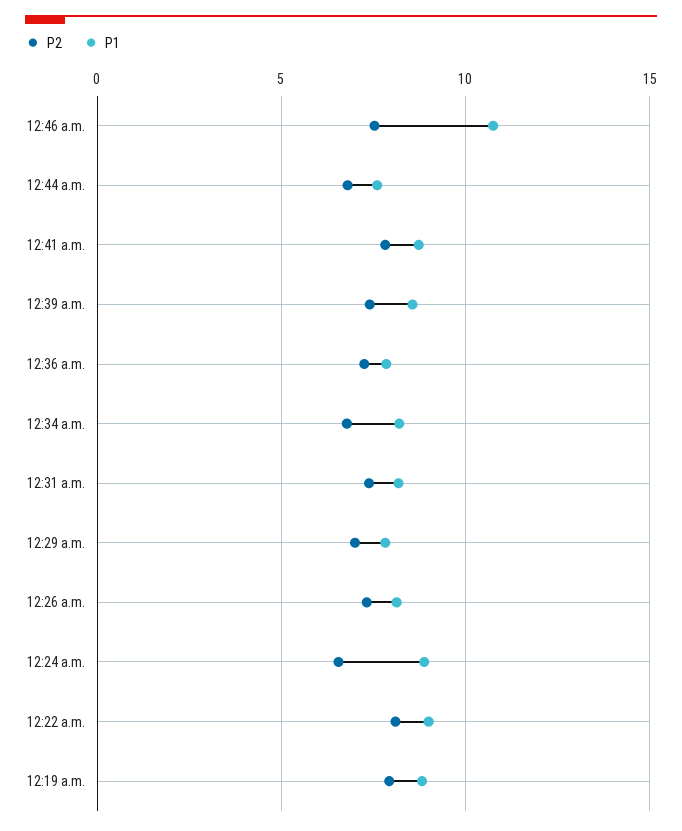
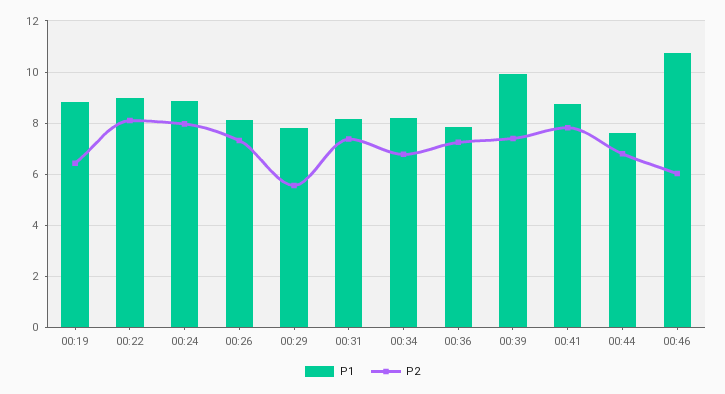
P2, 12:46 a.m.: 7.5 -> 6
P1, 12:39 a.m.: 8.5 -> 10
P2, 12:29 a.m.: 7 -> 5.5
P2, 12:24 a.m.: 6.5 -> 8
P2, 12:19 a.m.: 8 -> 6.5

